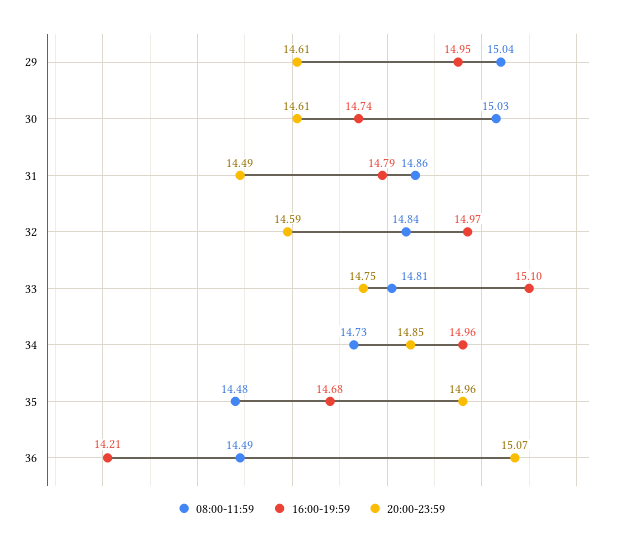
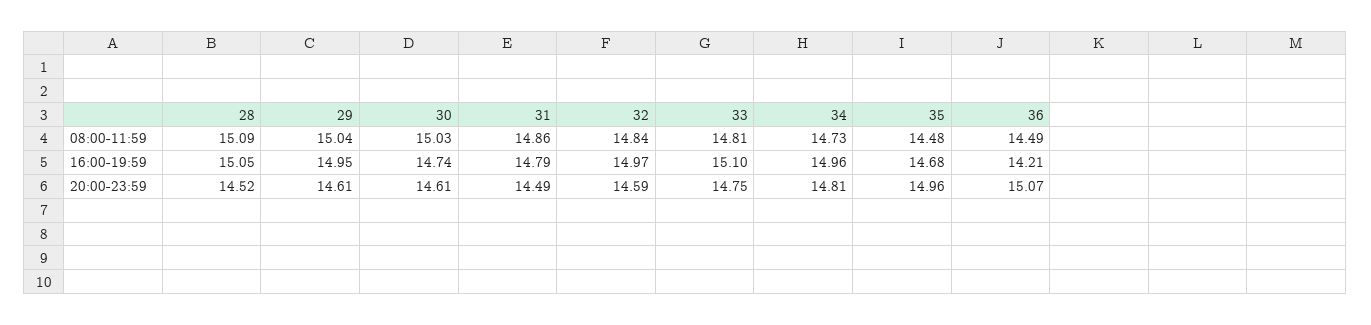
20:00-23:59, 34: 14.85 -> 14.81
08:00-11:59, 28: none -> 15.09
16:00-19:59, 28: none -> 15.05
20:00-23:59, 28: none -> 14.52

